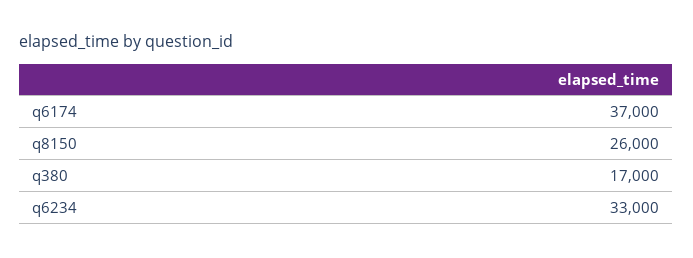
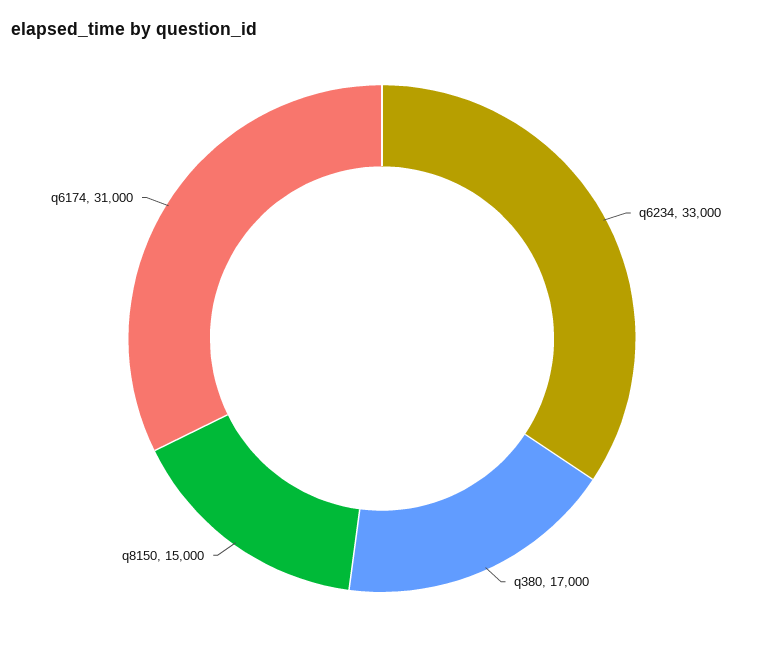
q6174: 37000 -> 31000
q8150: 26000 -> 15000

